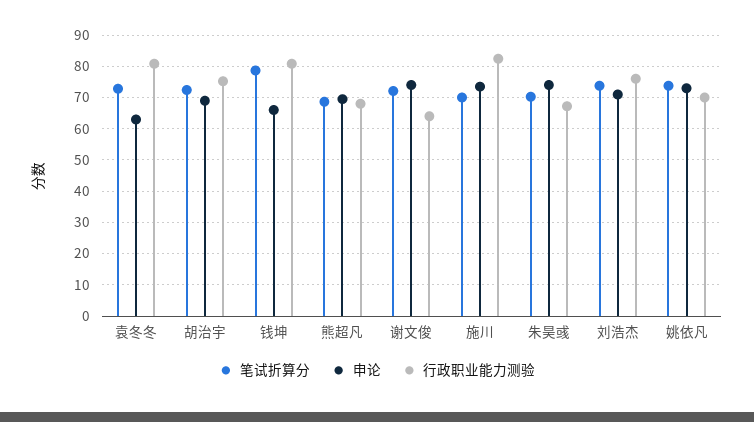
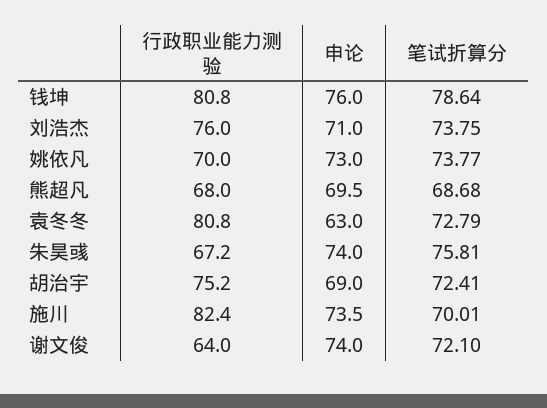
申论, 钱坤: 66 -> 76
笔试折算分, 朱昊彧: 70 -> 75.81

